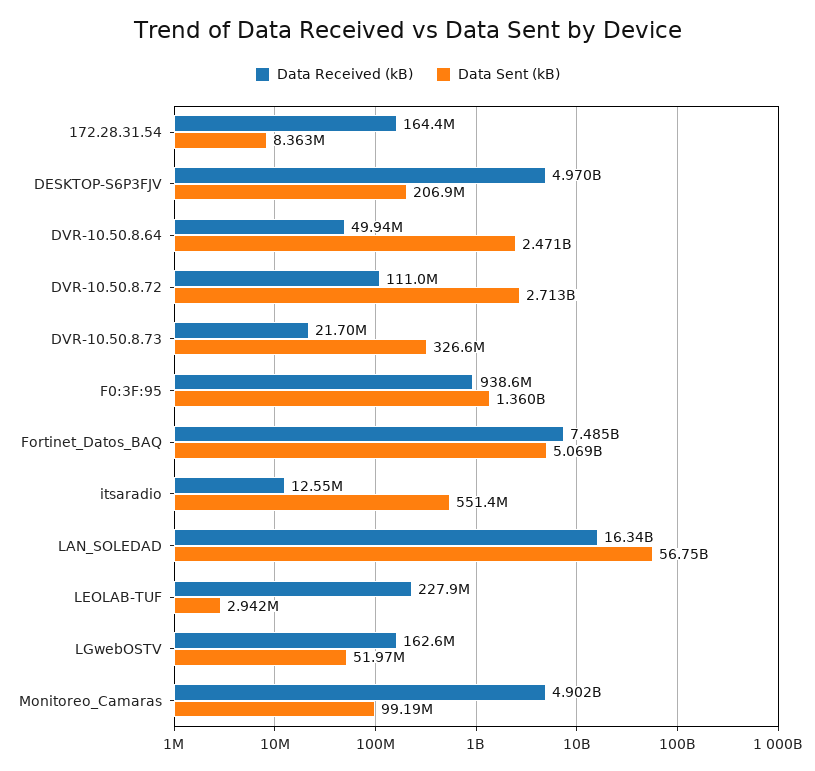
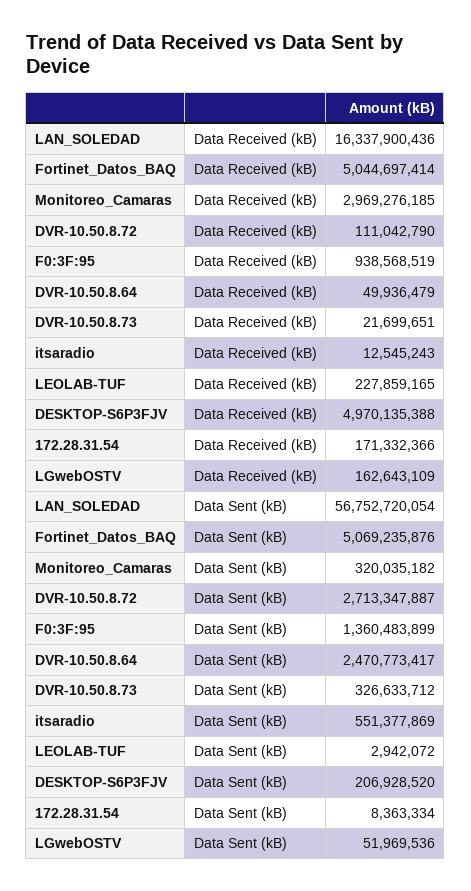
Data Received (kB), 172.28.31.54: 164400000 -> 171332366
Data Received (kB), Fortinet_Datos_BAQ: 7485000000 -> 5044697414
Data Received (kB), Monitoreo_Camaras: 4902000000 -> 2969276185
Data Sent (kB), Monitoreo_Camaras: 99190000 -> 320035182

